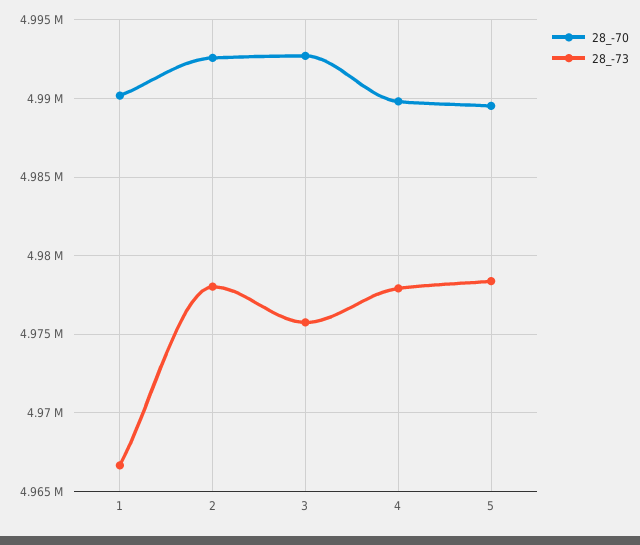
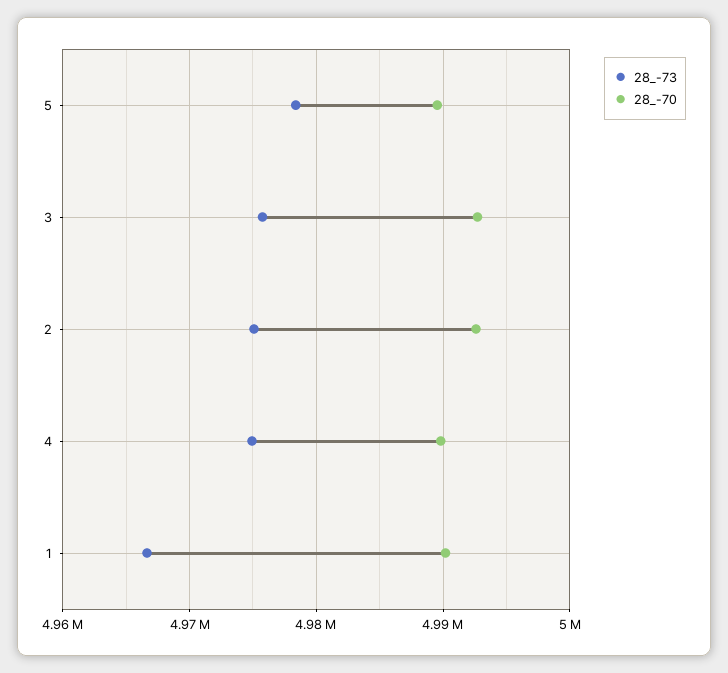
28_-73, 2: 4978000 -> 4975000
28_-73, 4: 4978000 -> 4975000

